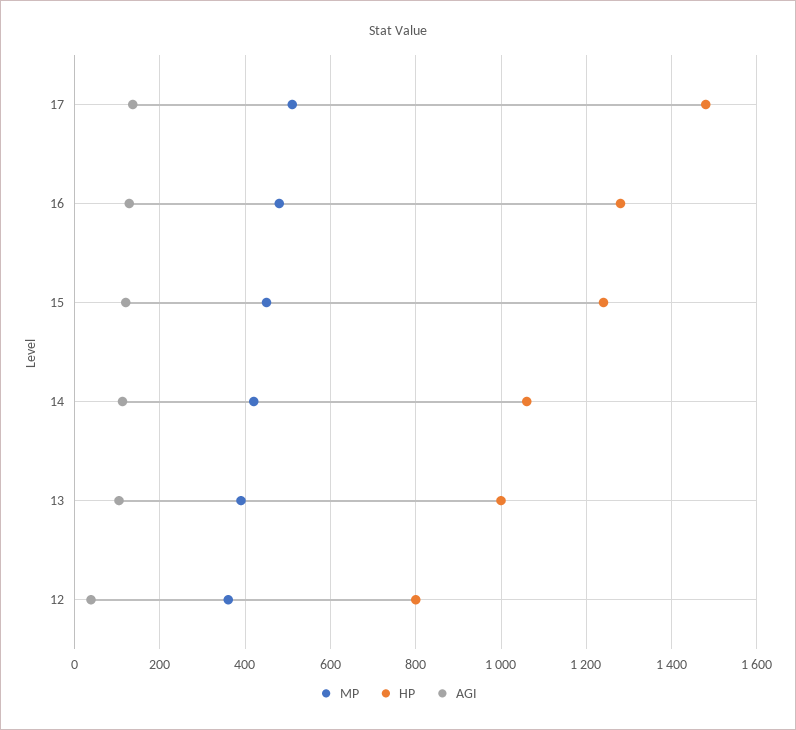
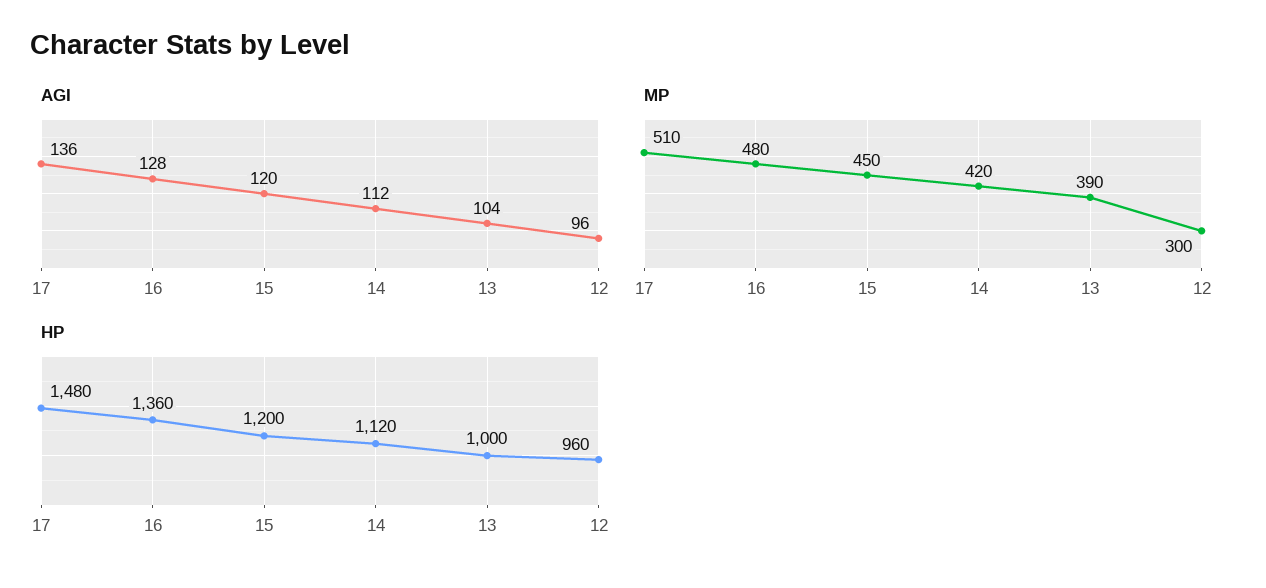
HP, 16: 1280 -> 1360
HP, 15: 1240 -> 1200
HP, 14: 1060 -> 1120
MP, 12: 360 -> 300
HP, 12: 800 -> 960
AGI, 12: 40 -> 96

